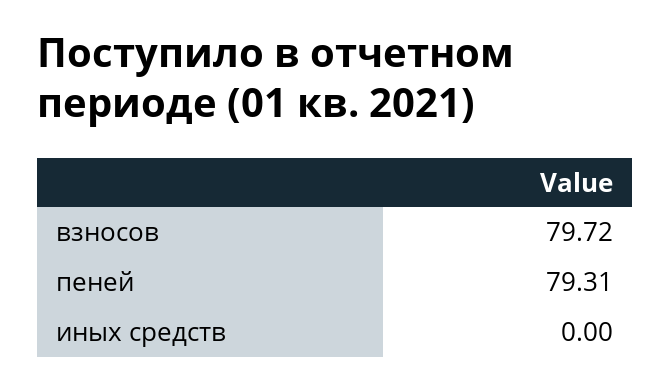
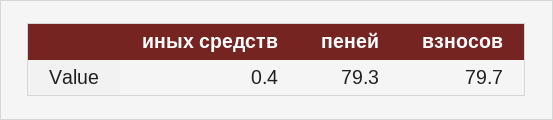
иных средств: 0 -> 0.4

